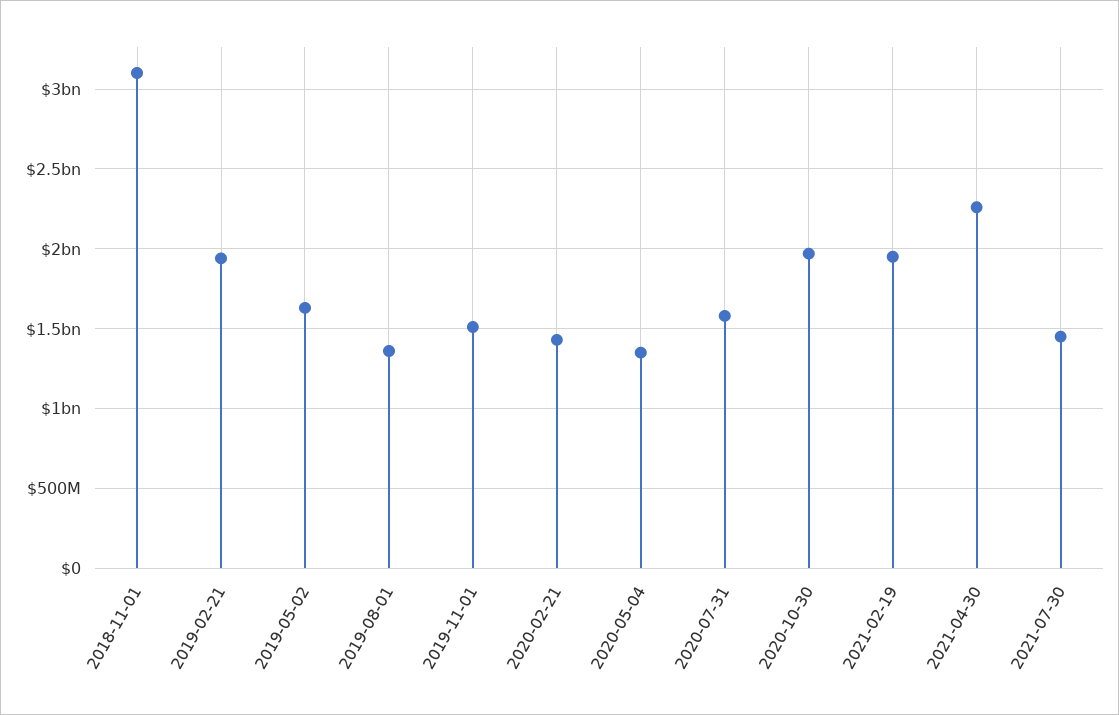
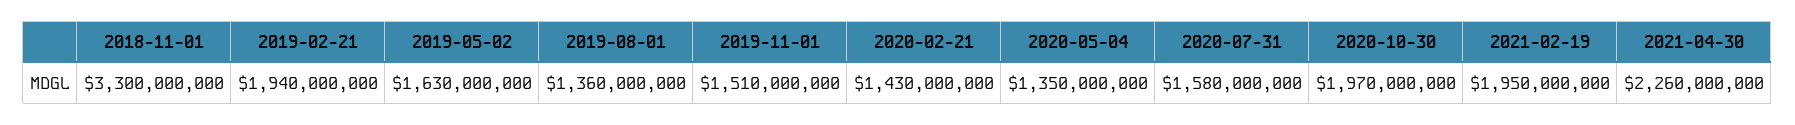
2018-11-01: 3100000000 -> 3300000000
2021-07-30: 1450000000 -> none

